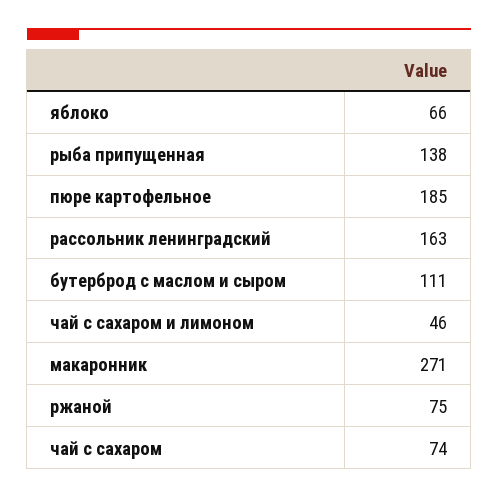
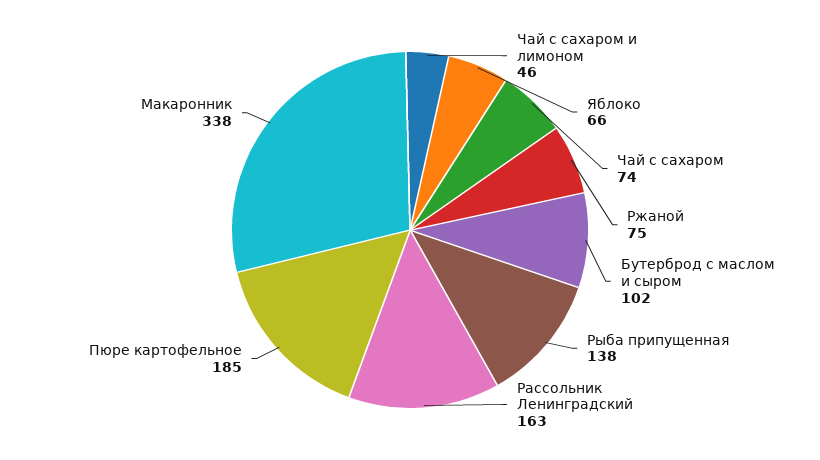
бутерброд с маслом и сыром: 111 -> 102
макаронник: 271 -> 338

